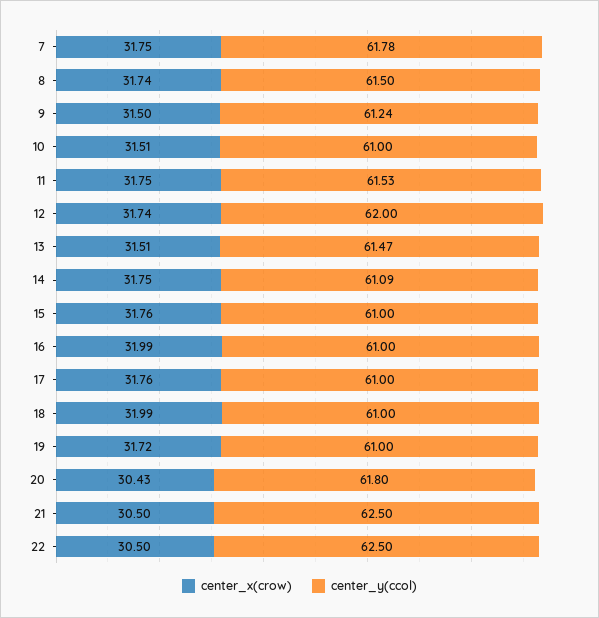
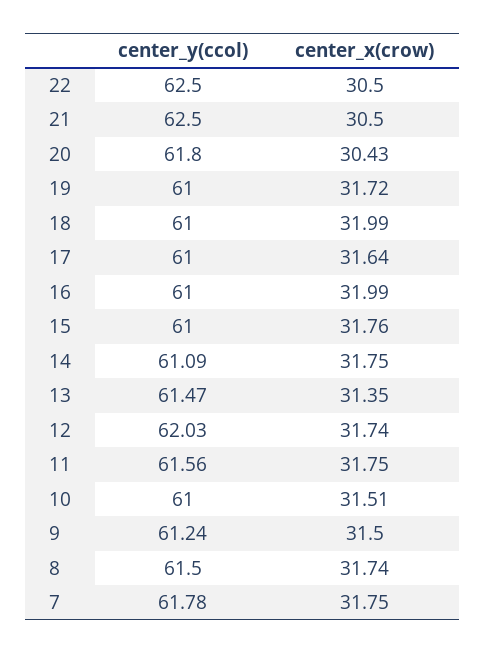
center_y(ccol), 11: 61.53 -> 61.56
center_y(ccol), 12: 62 -> 62.03
center_x(crow), 13: 31.51 -> 31.35
center_x(crow), 17: 31.76 -> 31.64

